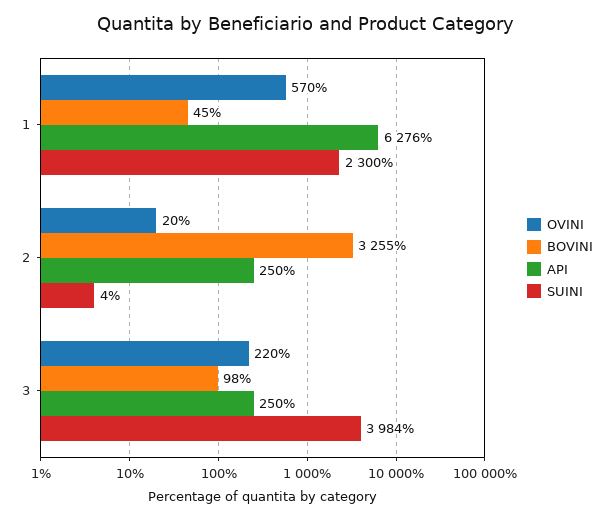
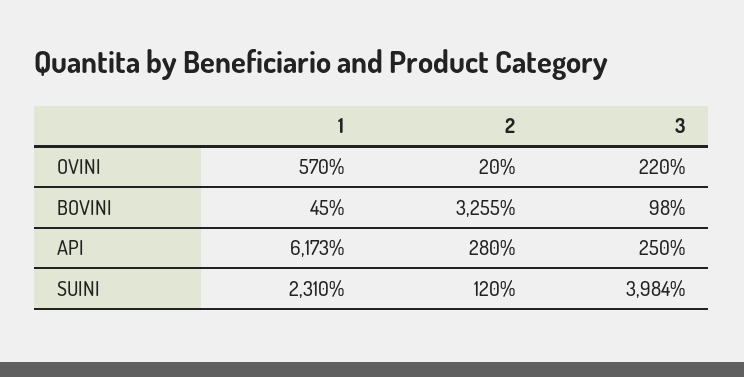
API, 1: 6276 -> 6173
SUINI, 1: 2300 -> 2310
API, 2: 250 -> 280
SUINI, 2: 4 -> 120

